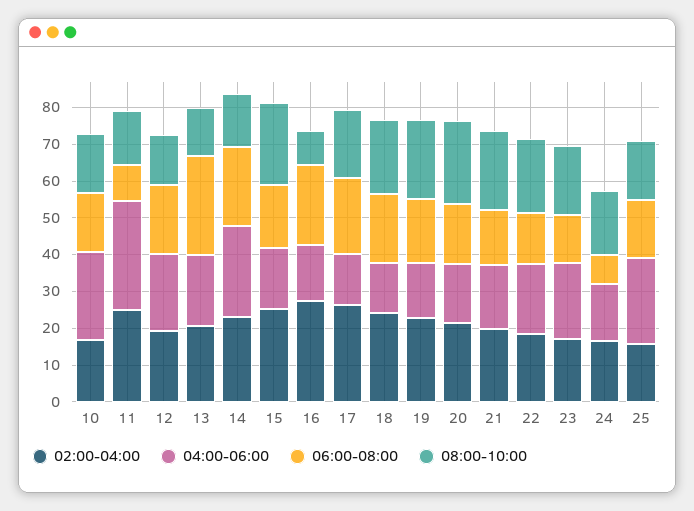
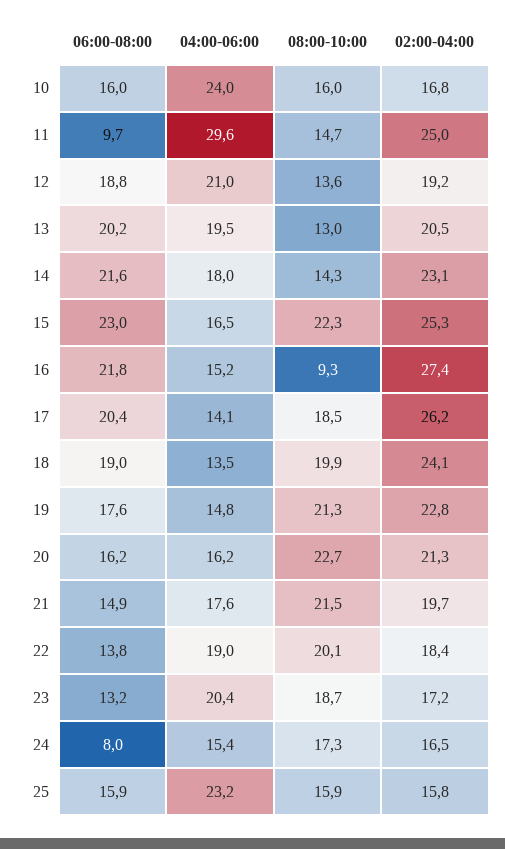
06:00-08:00, 13: 27.5 -> 20.2
04:00-06:00, 14: 25 -> 18
06:00-08:00, 15: 17.5 -> 23

